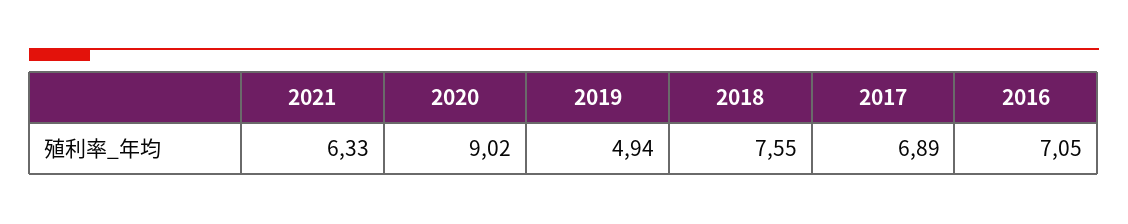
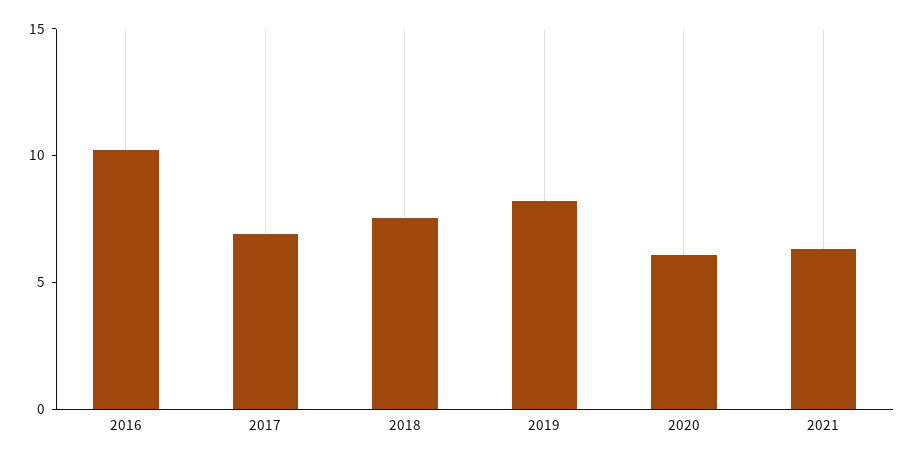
2020: 9.02 -> 6
2019: 4.94 -> 8
2016: 7.05 -> 10

